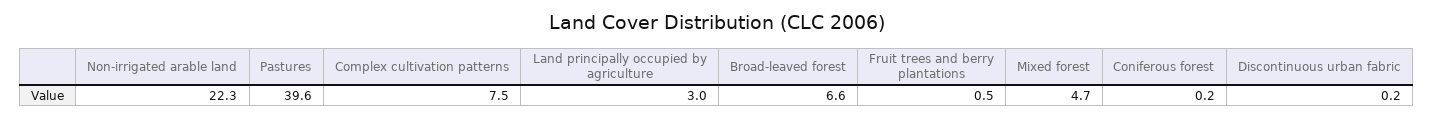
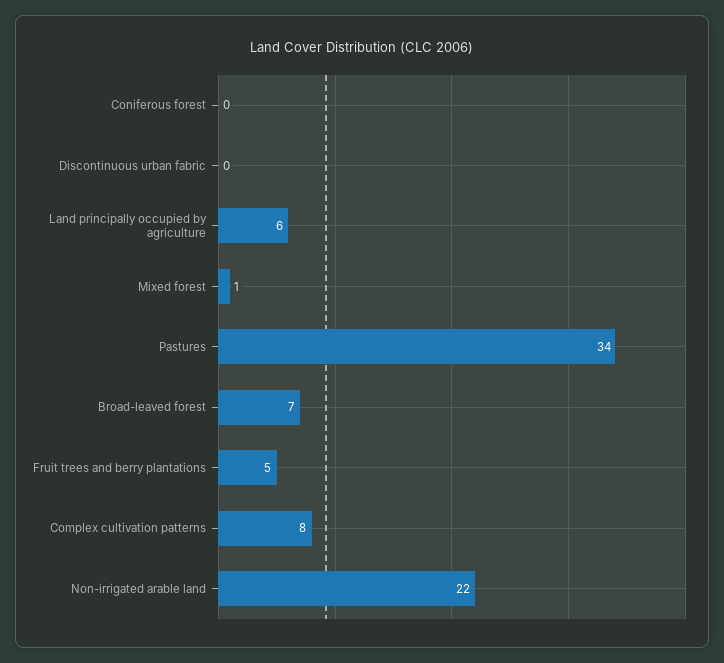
Pastures: 39.6 -> 34
Land principally occupied by agriculture: 3 -> 6
Fruit trees and berry plantations: 0.5 -> 5
Mixed forest: 4.7 -> 1

